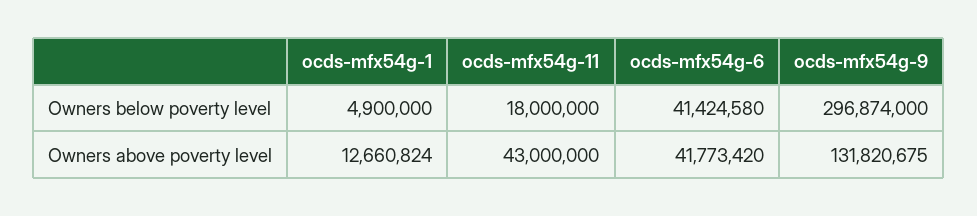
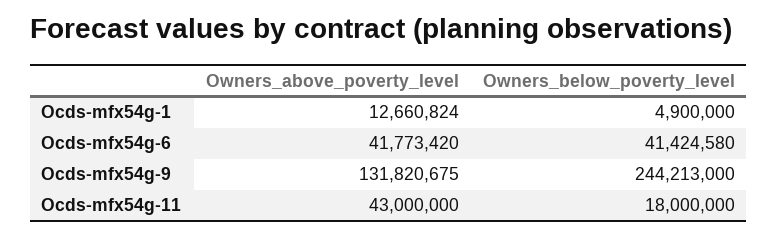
ocds-mfx54g-9, Owners below poverty level: 296874000 -> 244213000

